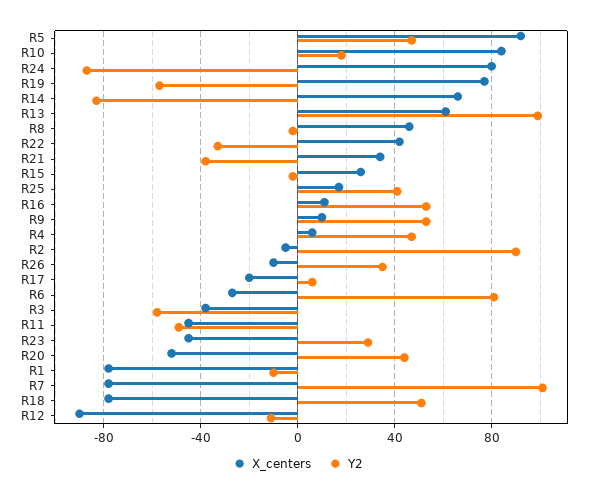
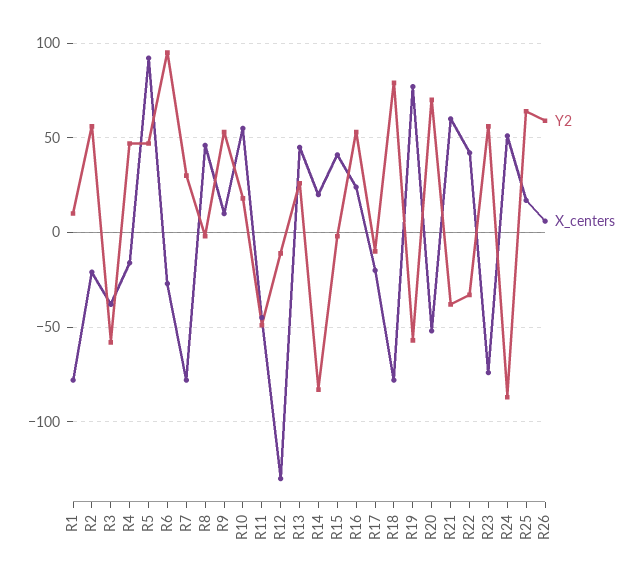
X_centers, R10: 85 -> 55
X_centers, R24: 80 -> 50
X_centers, R14: 65 -> 20
X_centers, R13: 60 -> 45
Y2, R13: 100 -> 25
X_centers, R21: 35 -> 60
X_centers, R15: 25 -> 40
Y2, R25: 40 -> 65
X_centers, R16: 10 -> 25
X_centers, R4: 5 -> -15
X_centers, R2: -5 -> -20
Y2, R2: 90 -> 55
X_centers, R26: -10 -> 5
Y2, R26: 35 -> 60
Y2, R17: 5 -> -10
Y2, R6: 80 -> 95
X_centers, R23: -45 -> -75
Y2, R23: 30 -> 55
Y2, R20: 45 -> 70
Y2, R1: -10 -> 10
Y2, R7: 100 -> 30
Y2, R18: 50 -> 80
X_centers, R12: -90 -> -130

